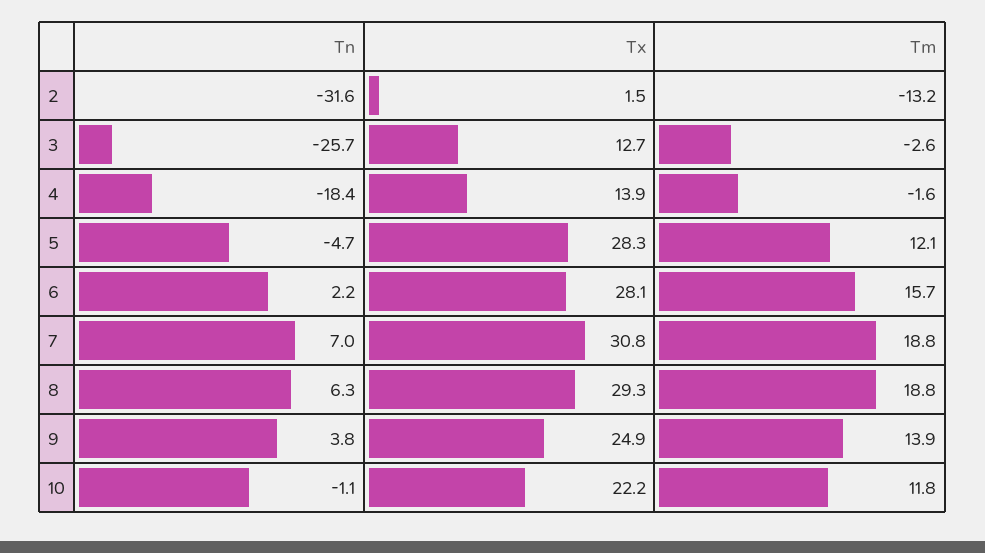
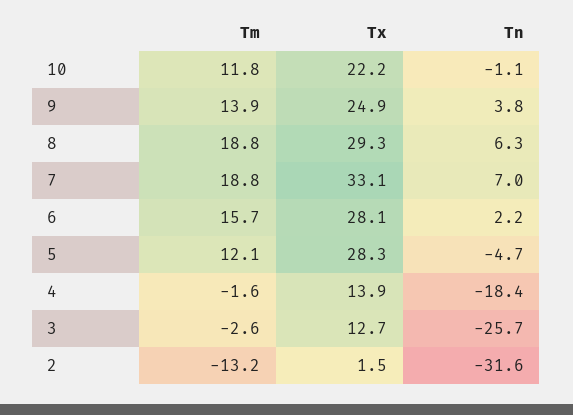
Tx, 7: 30.8 -> 33.1

